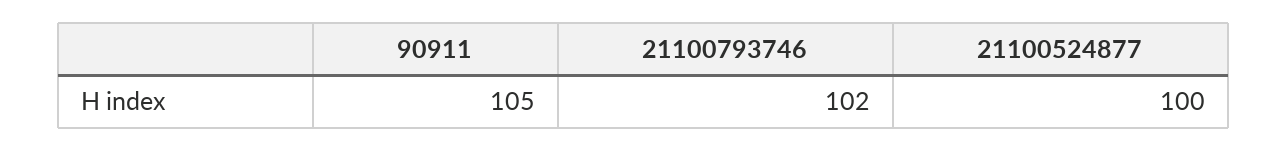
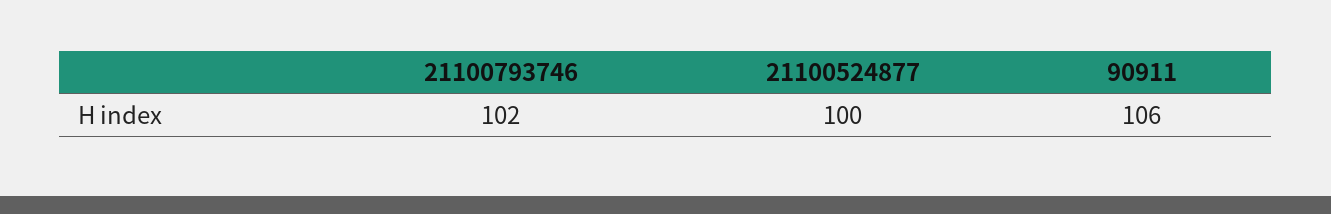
90911: 105 -> 106

